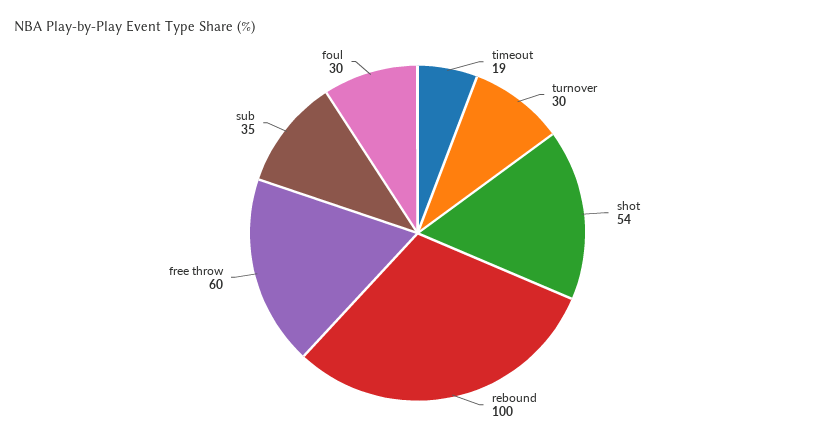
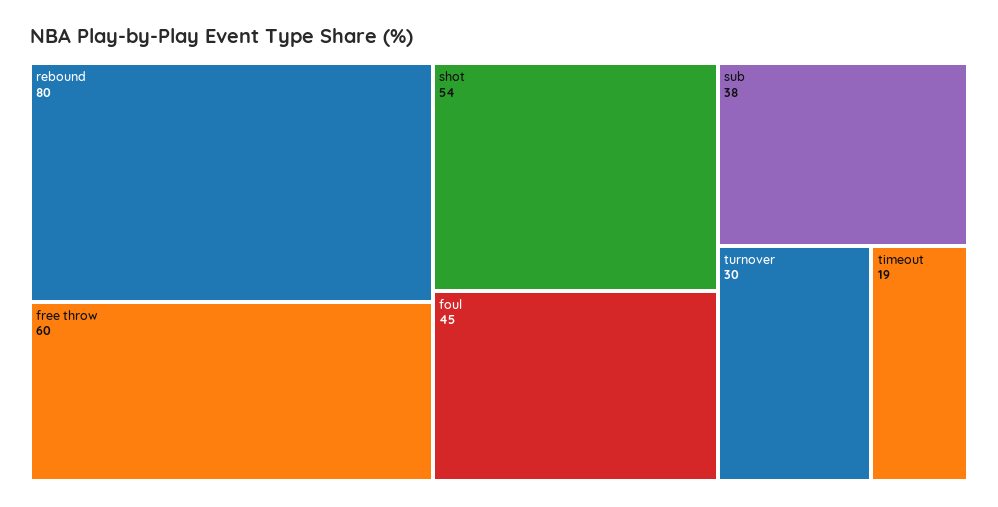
rebound: 100 -> 80
sub: 35 -> 38
foul: 30 -> 45

